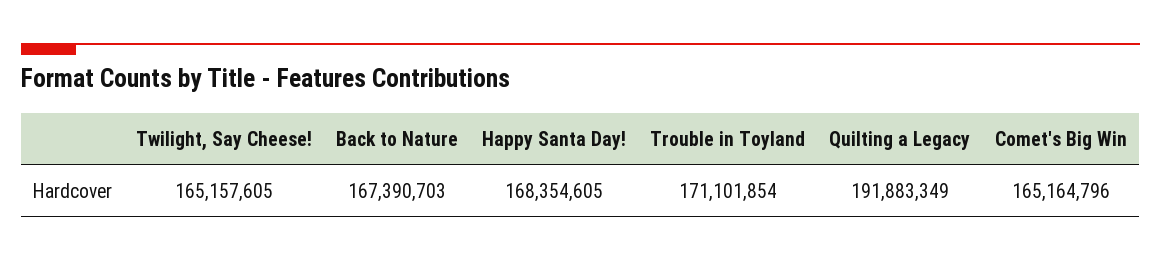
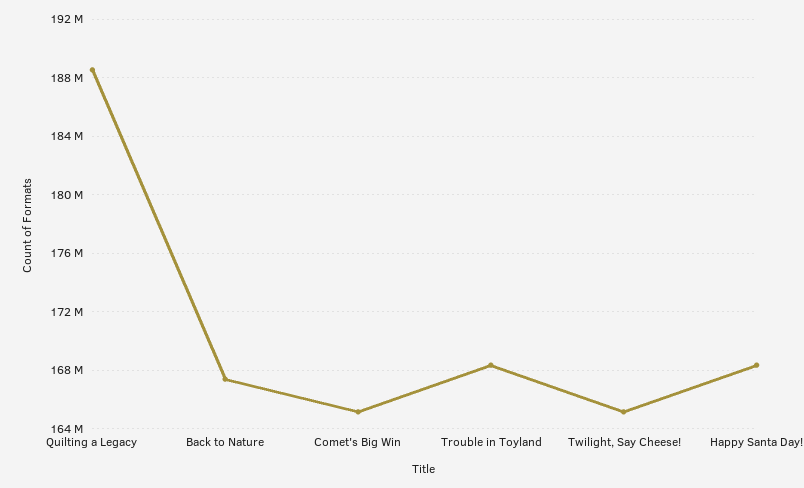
Trouble in Toyland: 171101854 -> 168500000
Quilting a Legacy: 191883349 -> 188500000

